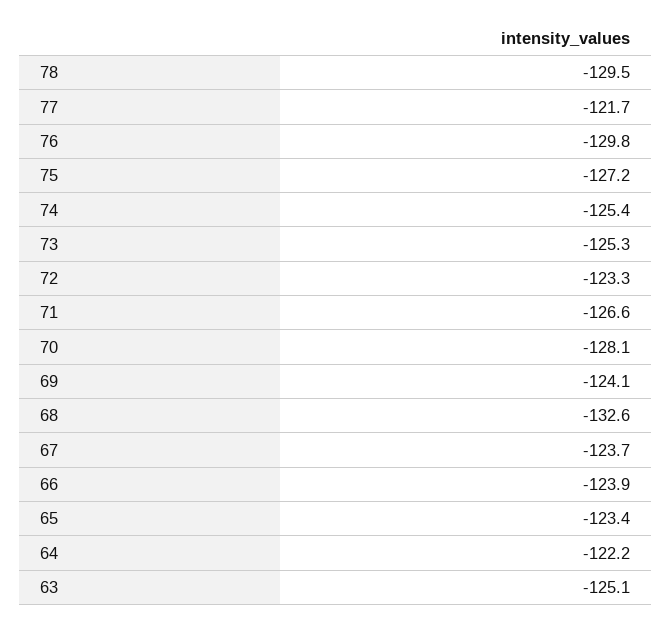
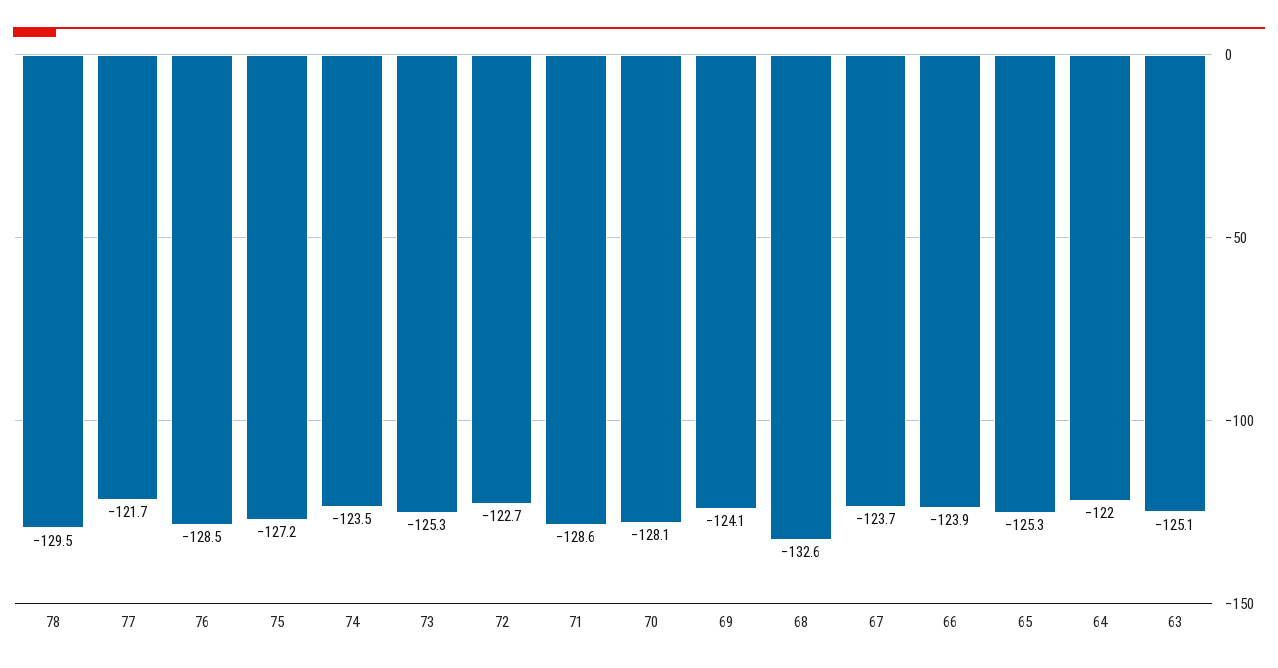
76: -129.8 -> -128.5
74: -125.4 -> -123.5
72: -123.3 -> -122.7
71: -126.6 -> -128.6
65: -123.4 -> -125.3
64: -122.2 -> -122

